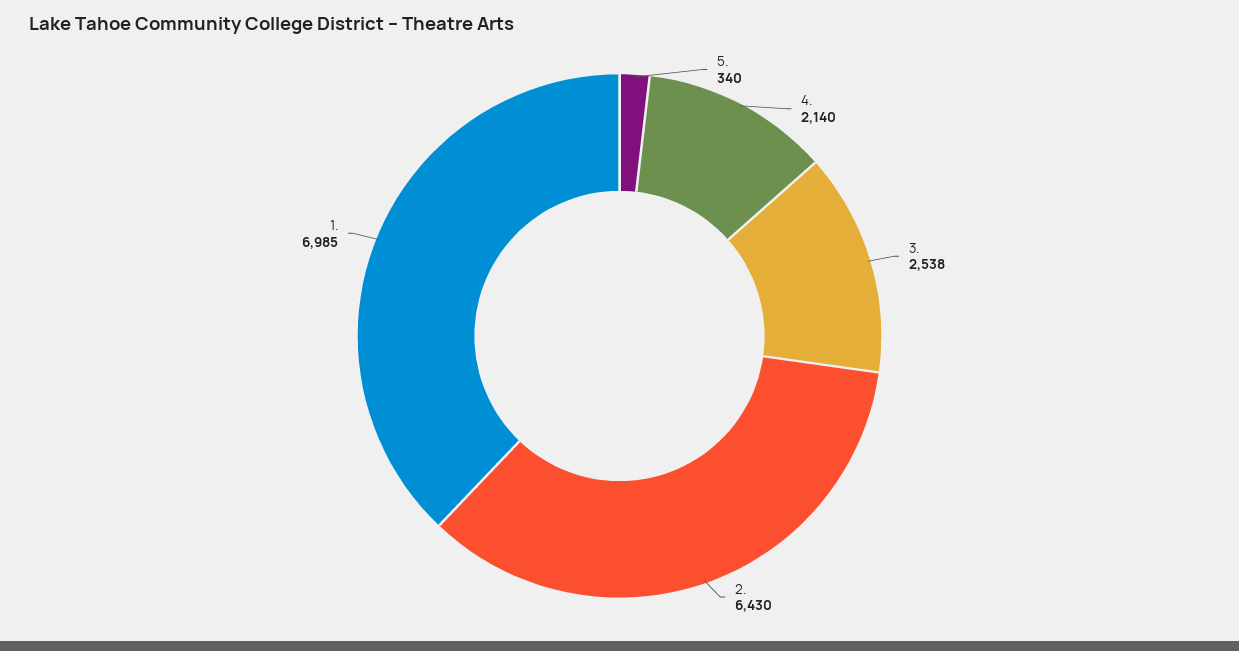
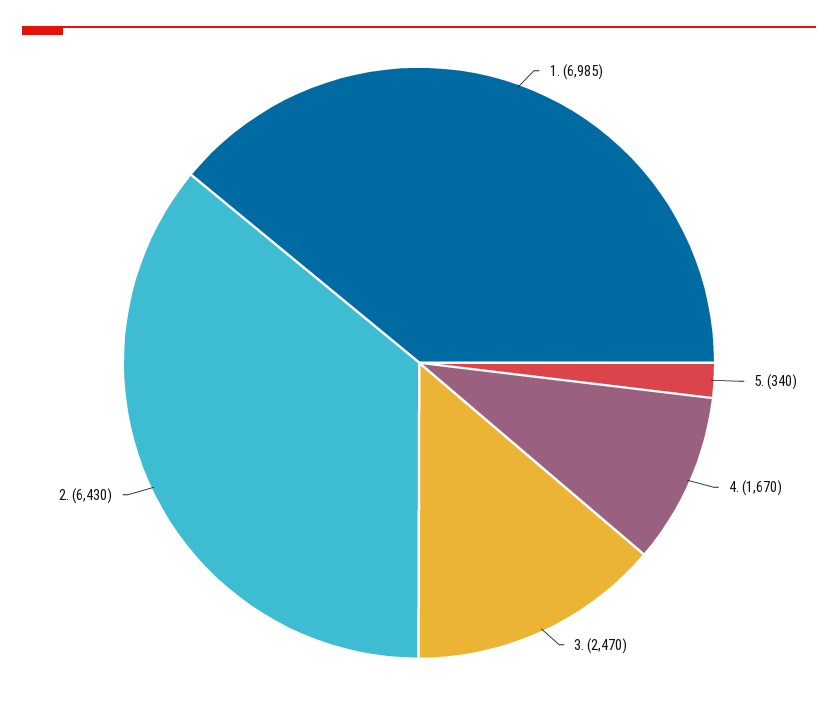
4.: 2140 -> 1670
3.: 2538 -> 2470

